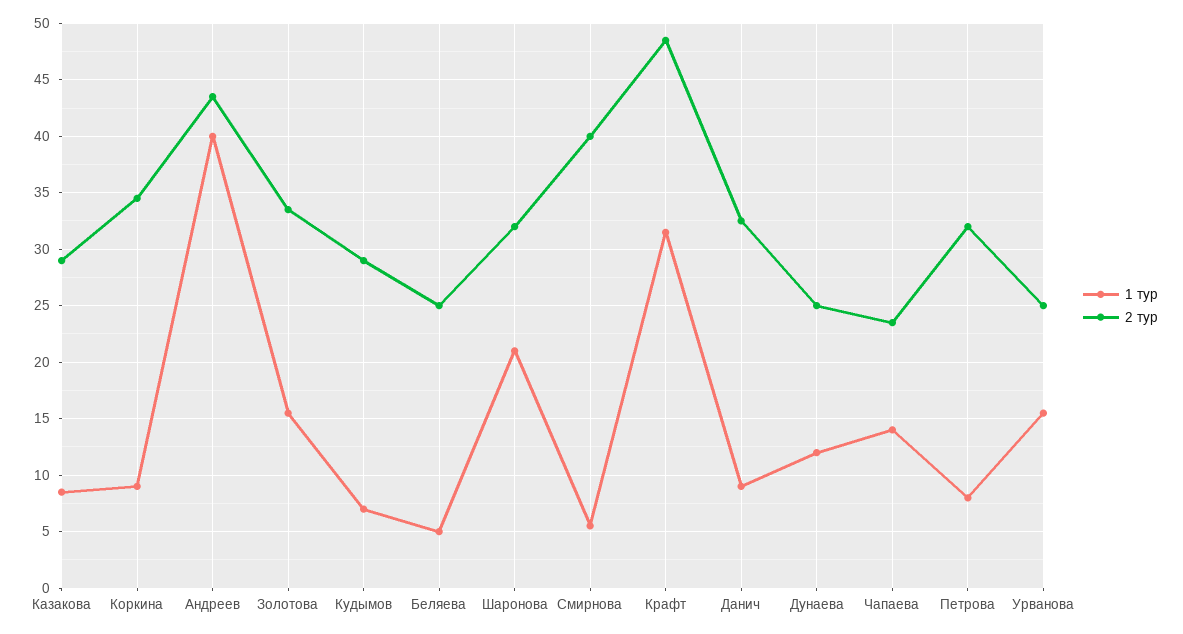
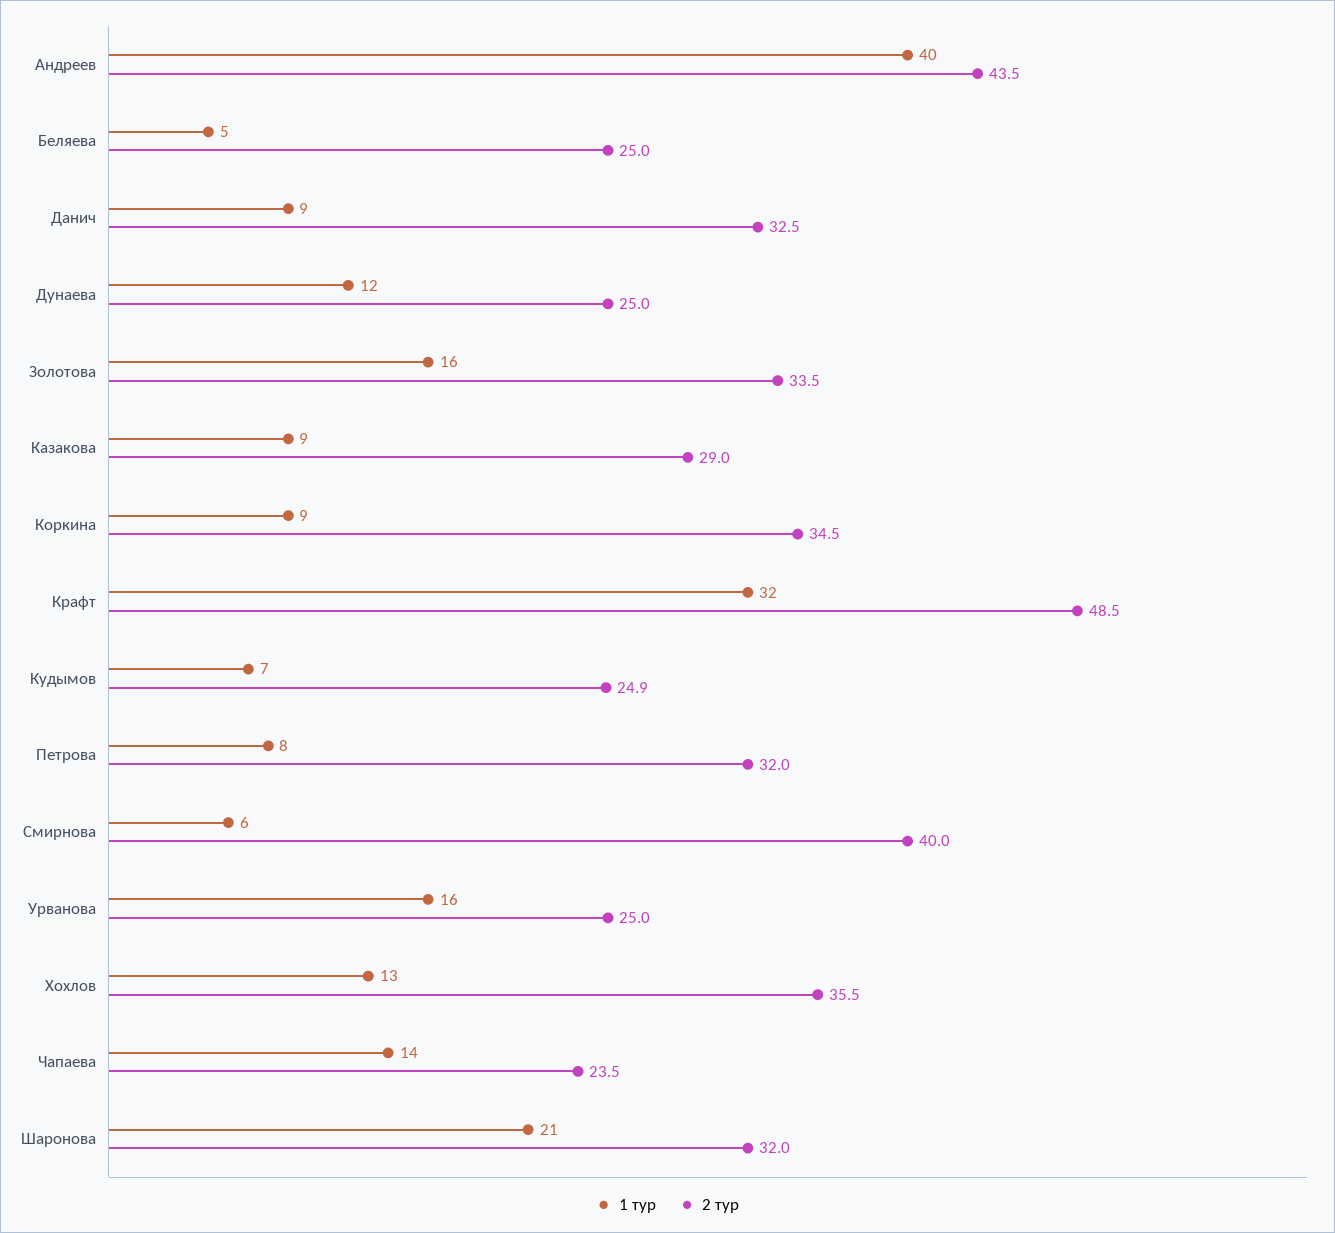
2 тур, Кудымов: 29 -> 24.9
1 тур, Хохлов: none -> 13
2 тур, Хохлов: none -> 35.5

